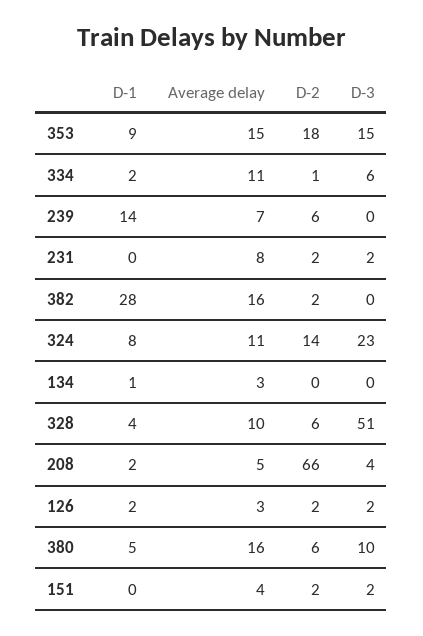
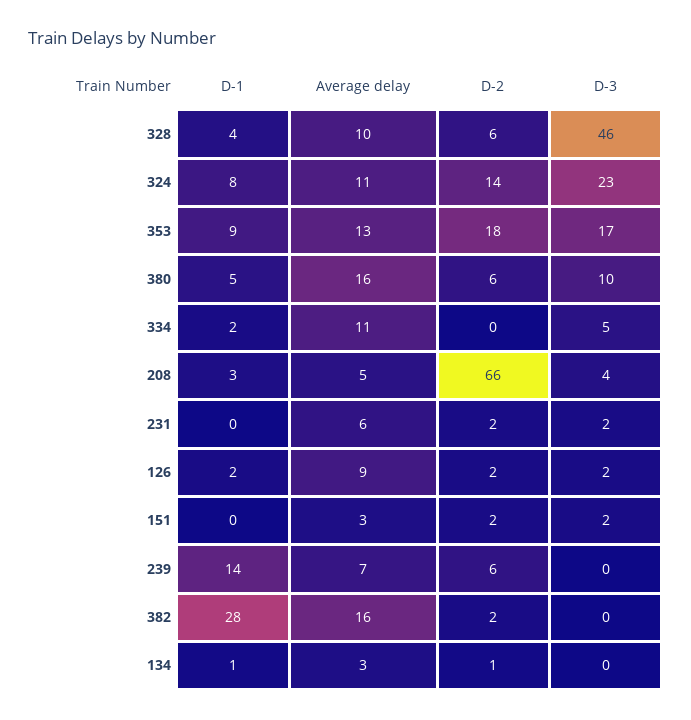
Average delay, 353: 15 -> 13
D-3, 353: 15 -> 17
D-2, 334: 1 -> 0
D-3, 334: 6 -> 5
Average delay, 231: 8 -> 6
D-2, 134: 0 -> 1
D-3, 328: 51 -> 46
D-1, 208: 2 -> 3
Average delay, 126: 3 -> 9
Average delay, 151: 4 -> 3

